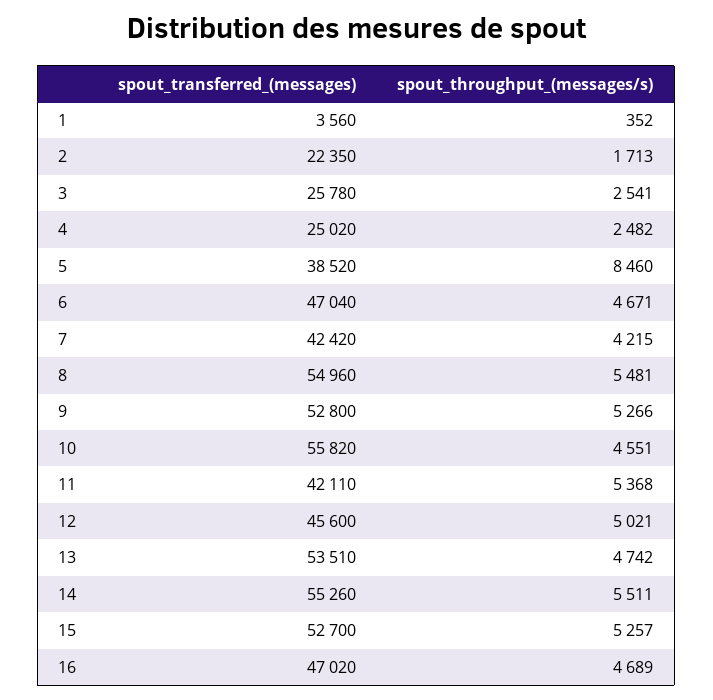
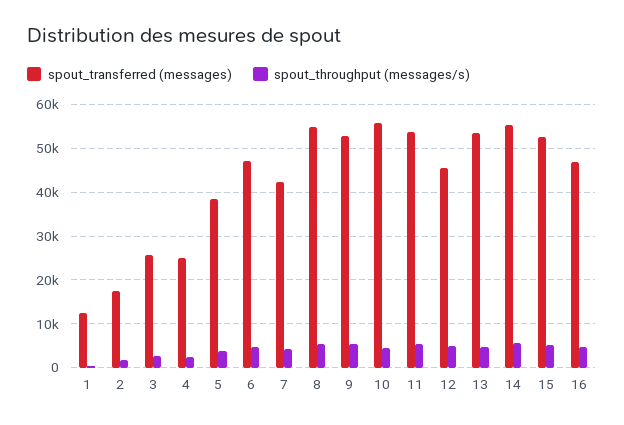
spout_transferred_(messages), 1: 3560 -> 12000
spout_transferred_(messages), 2: 22350 -> 18000
spout_throughput_(messages/s), 5: 8460 -> 4000
spout_transferred_(messages), 11: 42110 -> 54000

